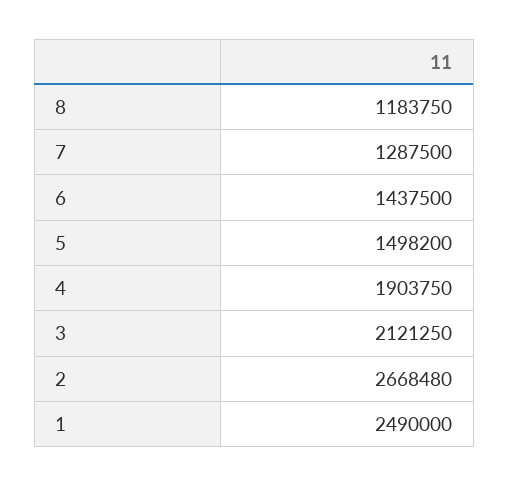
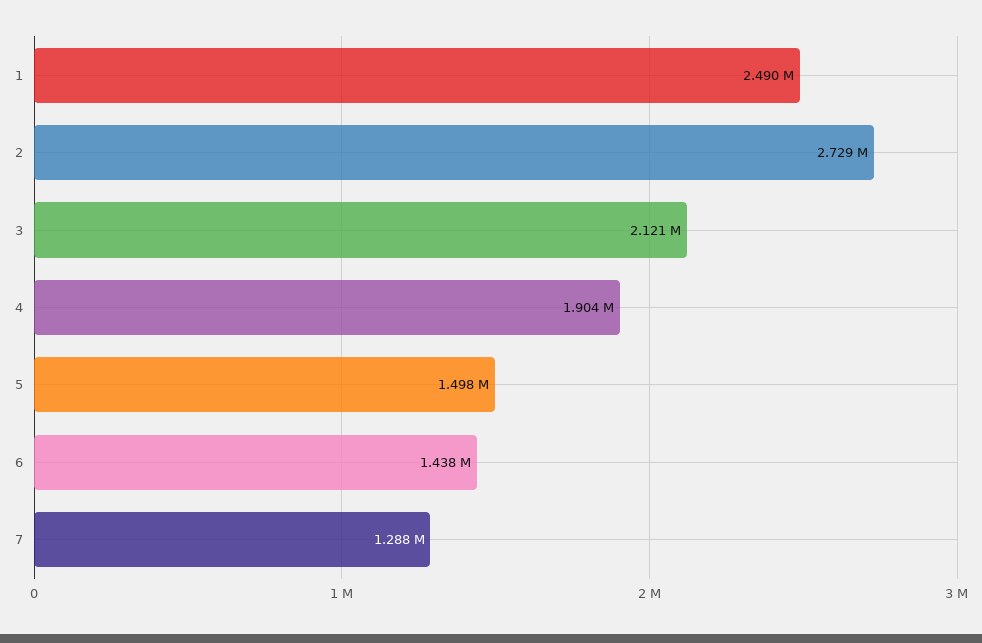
8: 1183750 -> none
2: 2668480 -> 2729000

